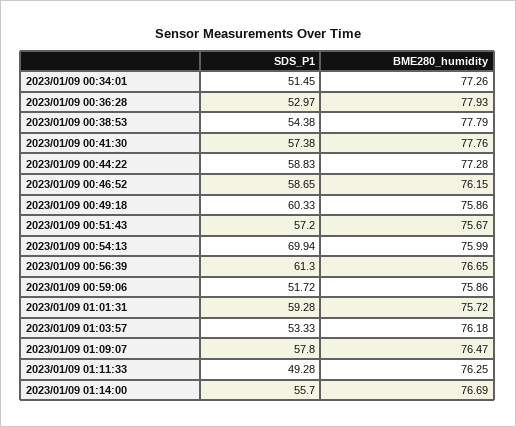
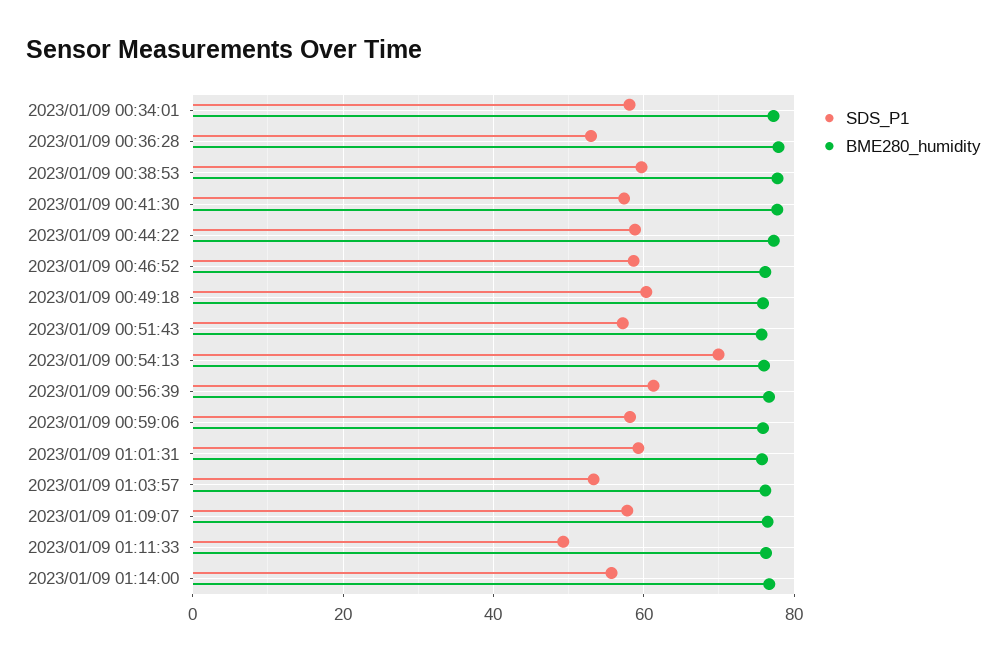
SDS_P1, 2023/01/09 00:34:01: 51.45 -> 58
SDS_P1, 2023/01/09 00:38:53: 54.38 -> 60
SDS_P1, 2023/01/09 00:59:06: 51.72 -> 58

